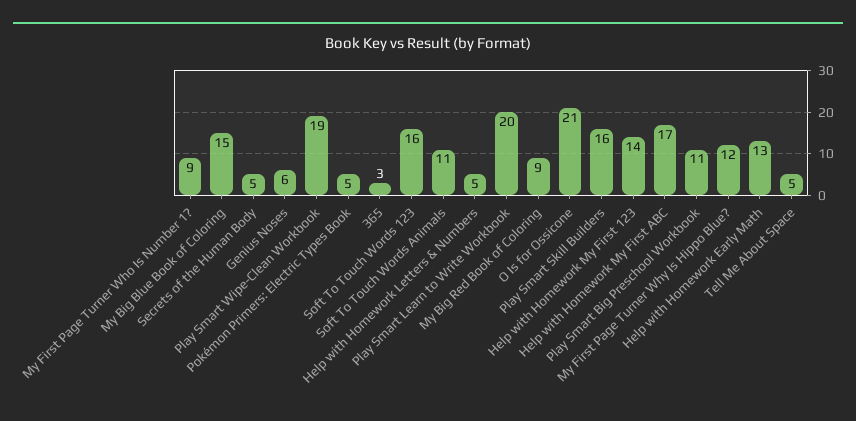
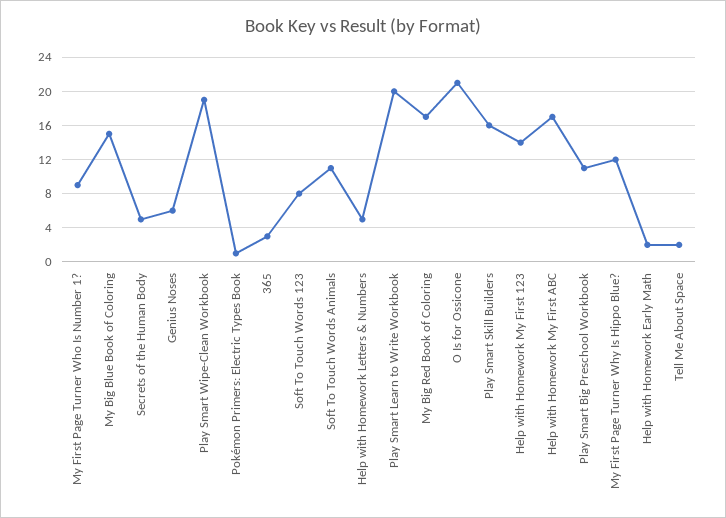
Pokémon Primers: Electric Types Book: 5 -> 1
Soft To Touch Words 123: 16 -> 8
My Big Red Book of Coloring: 9 -> 17
Help with Homework Early Math: 13 -> 2
Tell Me About Space: 5 -> 2

